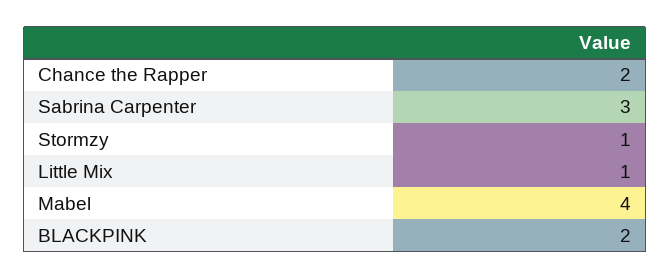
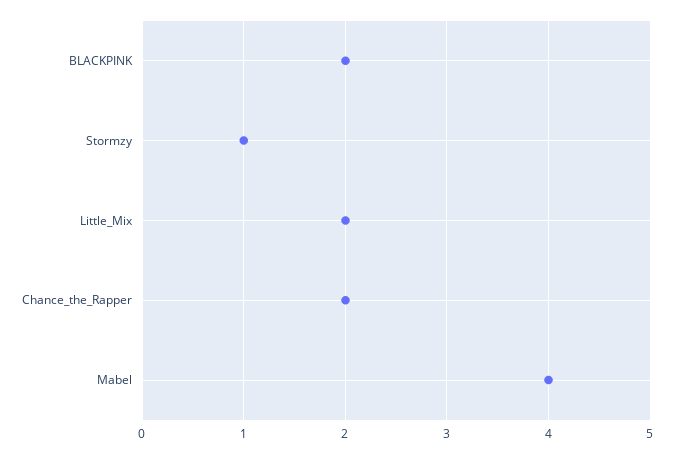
Sabrina Carpenter: 3 -> none
Little Mix: 1 -> 2

